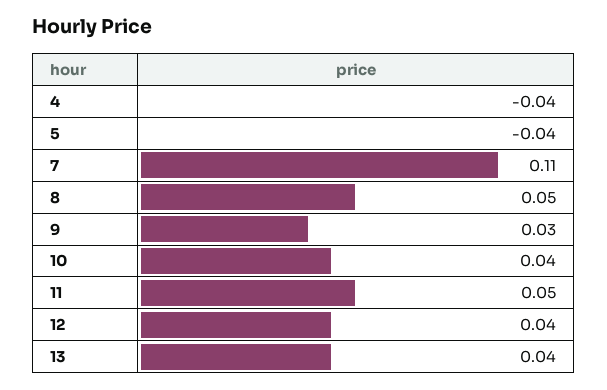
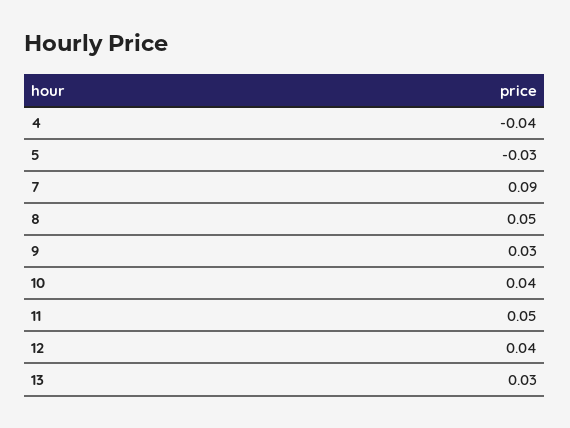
5: -0.04 -> -0.03
7: 0.11 -> 0.09
13: 0.04 -> 0.03

